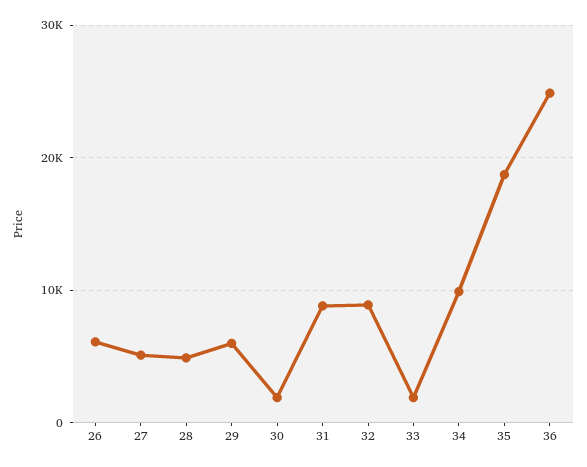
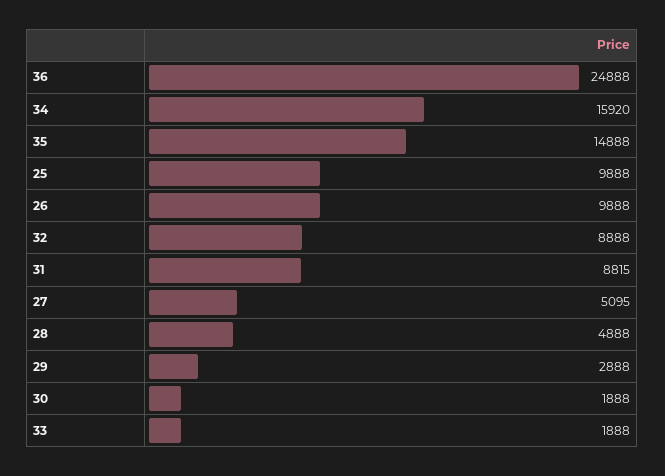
26: 6000 -> 9888
29: 6000 -> 2888
34: 10000 -> 15920
35: 19000 -> 14888
25: none -> 9888

